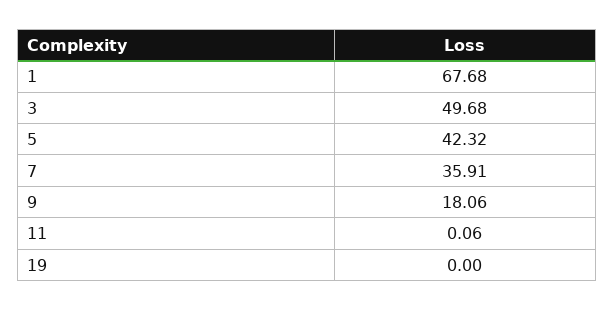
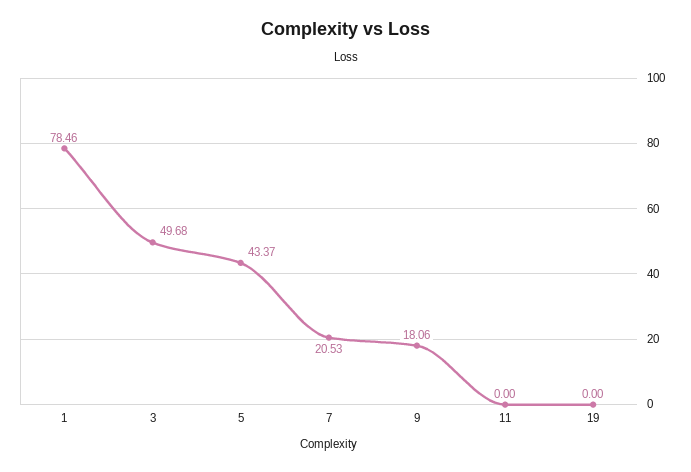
1: 67.68 -> 78.46
5: 42.32 -> 43.37
7: 35.91 -> 20.53
11: 0.06 -> 0

